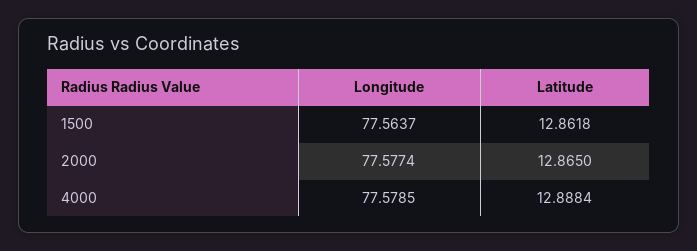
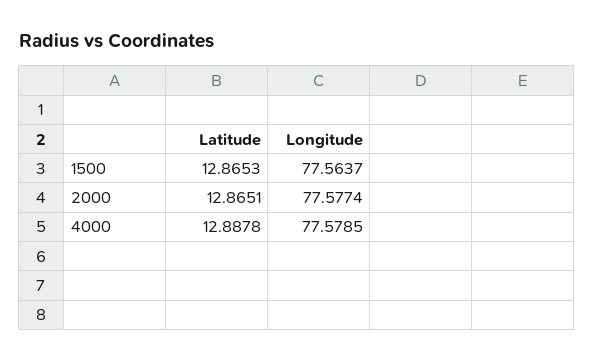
Latitude, 1500: 12.8618 -> 12.8653
Latitude, 2000: 12.865 -> 12.8651
Latitude, 4000: 12.8884 -> 12.8878

